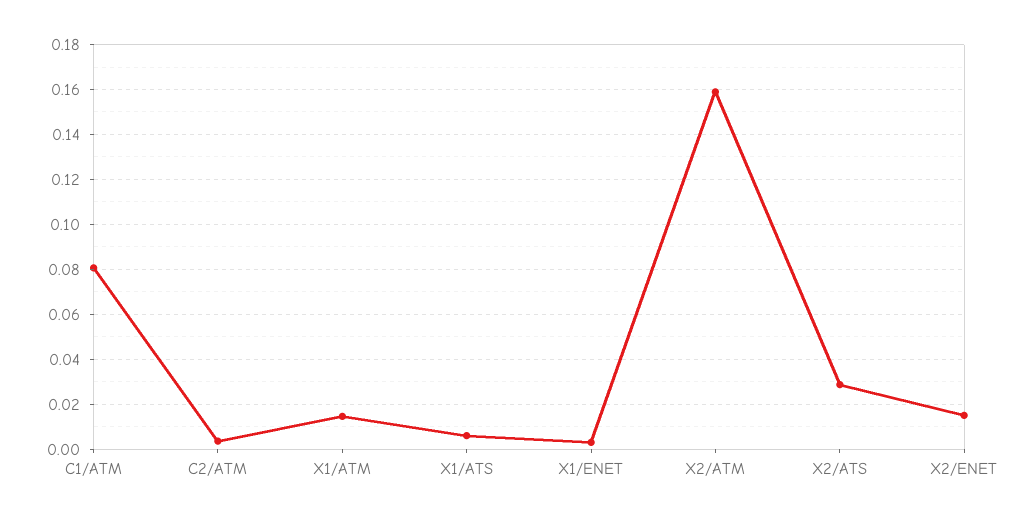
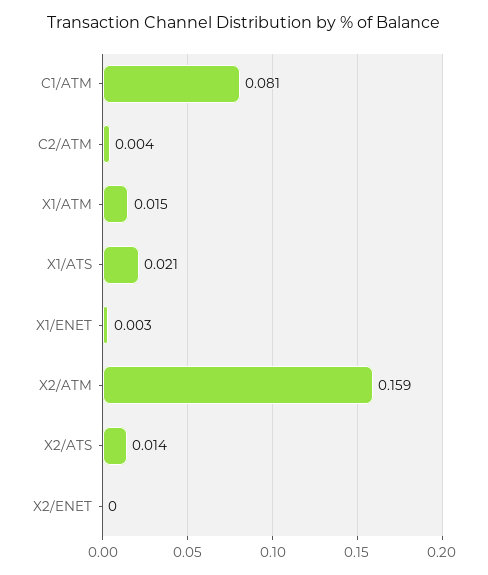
X1/ATS: 0.005 -> 0.021
X2/ATS: 0.03 -> 0.014
X2/ENET: 0.015 -> 0

